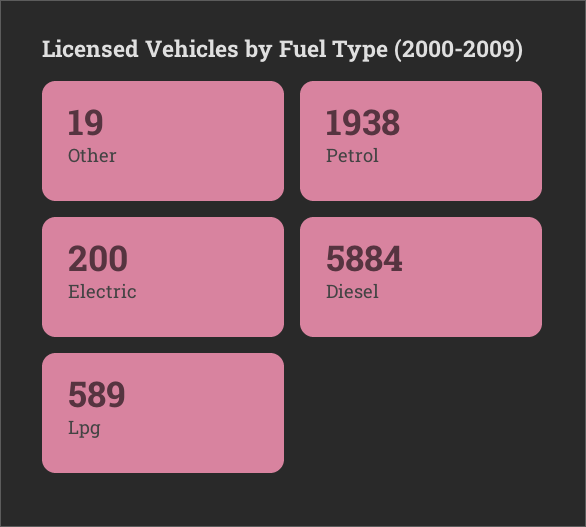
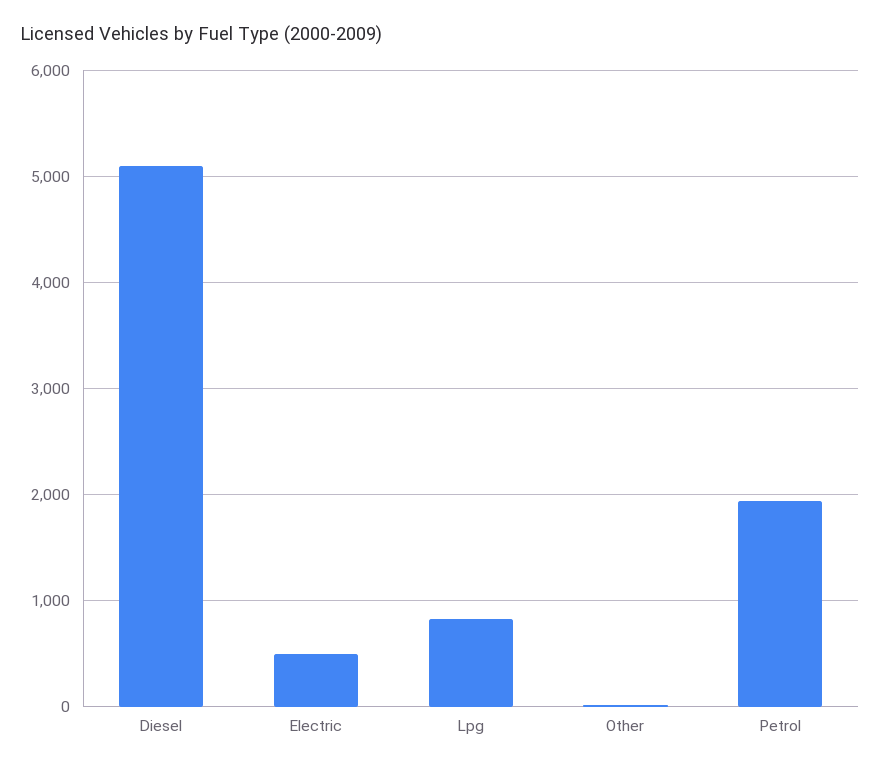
Electric: 200 -> 500
Diesel: 5884 -> 5100
Lpg: 589 -> 800

